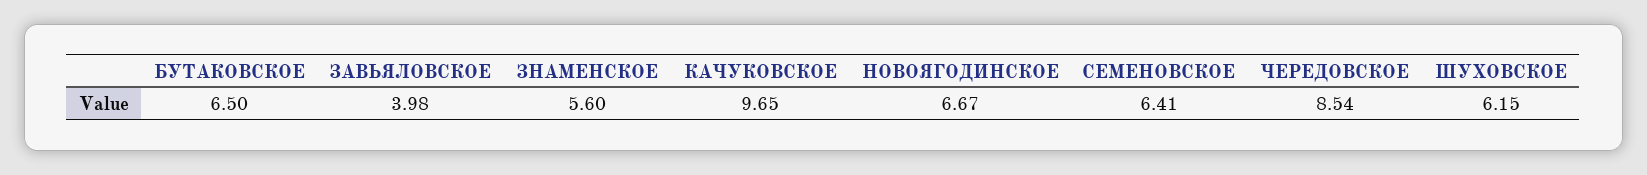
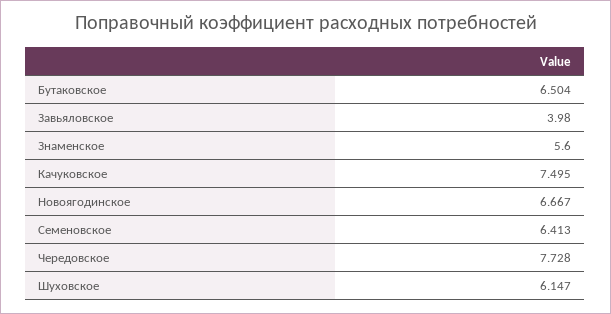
КАЧУКОВСКОЕ: 9.65 -> 7.495
ЧЕРЕДОВСКОЕ: 8.54 -> 7.728

